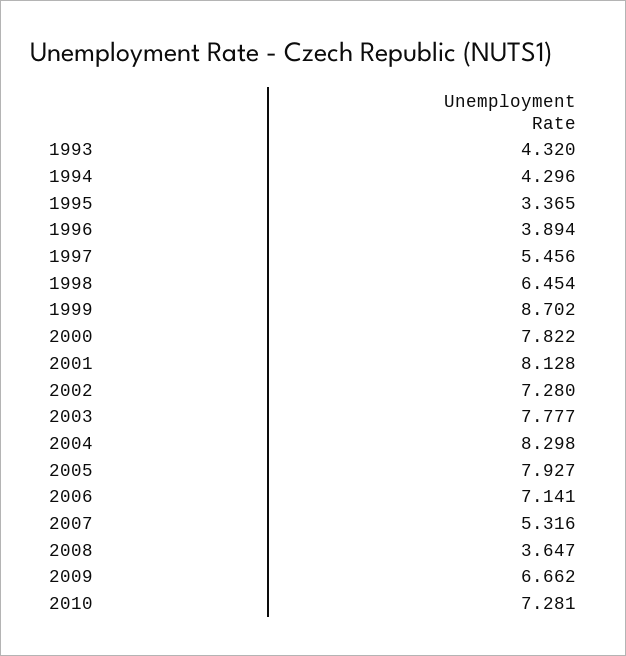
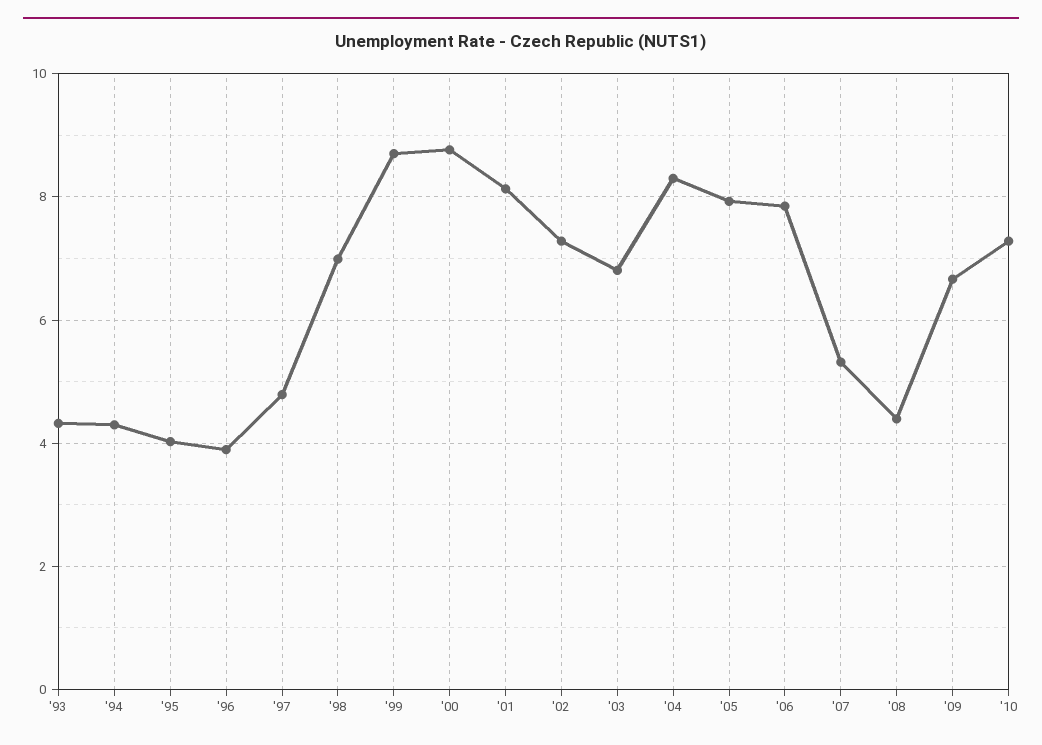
1995: 3.365 -> 4
1997: 5.456 -> 4.8
1998: 6.454 -> 7
2000: 7.822 -> 8.8
2003: 7.777 -> 6.8
2006: 7.141 -> 7.8
2008: 3.647 -> 4.4

